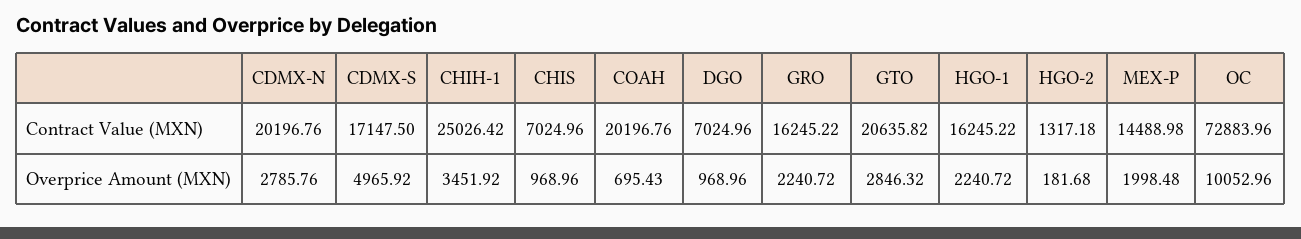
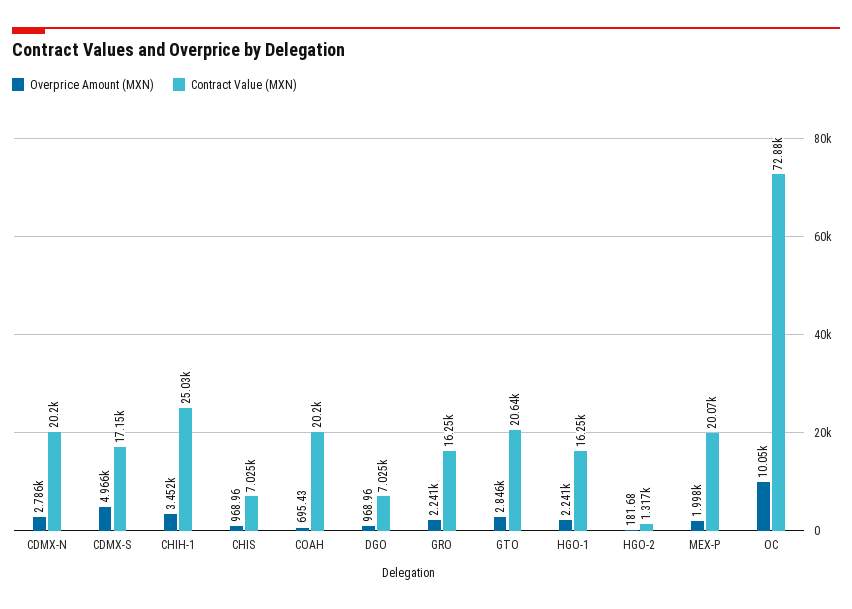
Contract Value (MXN), MEX-P: 14488.98 -> 20070

